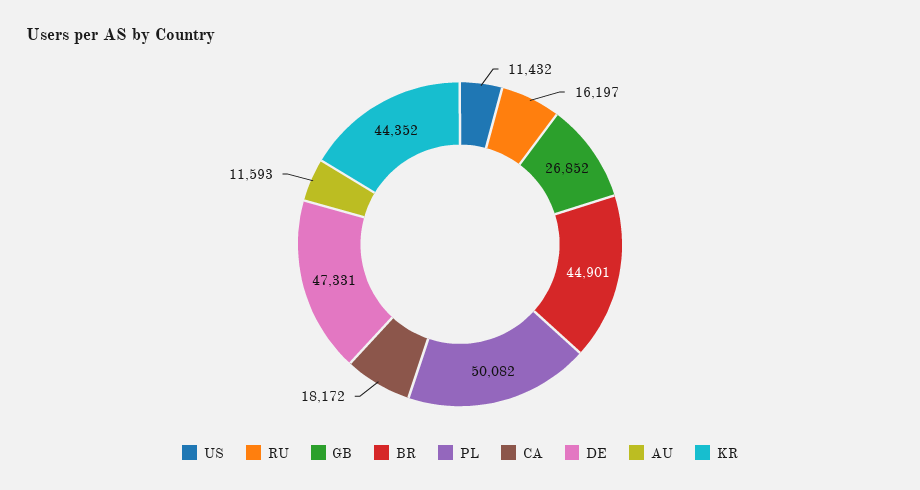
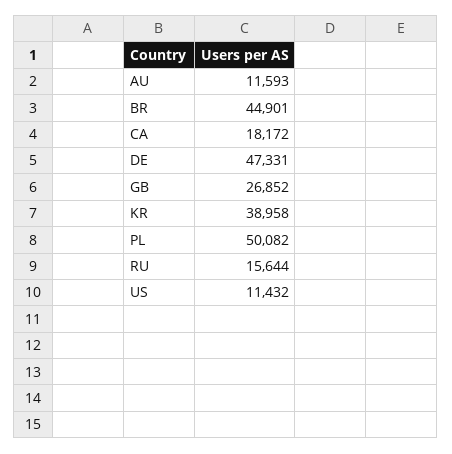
RU: 16197 -> 15644
KR: 44352 -> 38958

